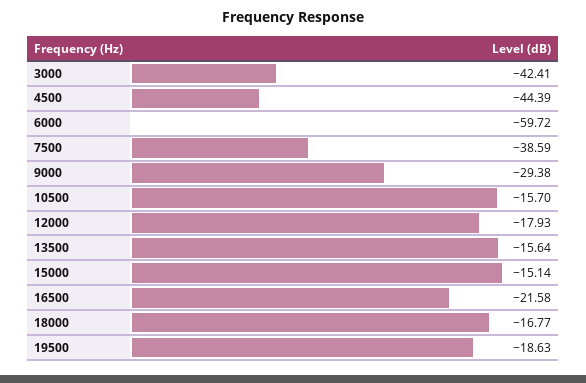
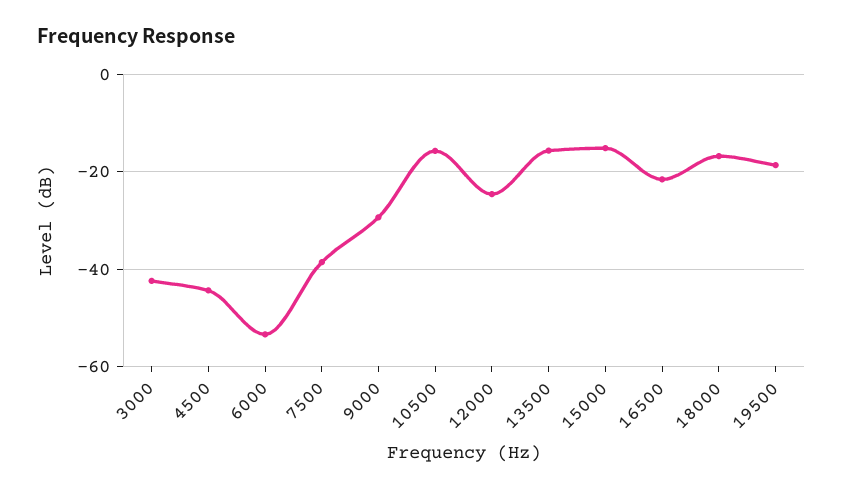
6000: -59.72 -> -54
12000: -17.93 -> -24

